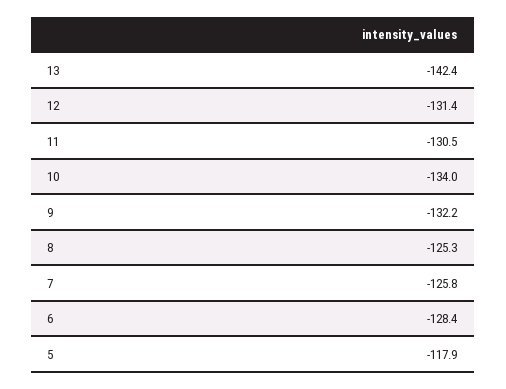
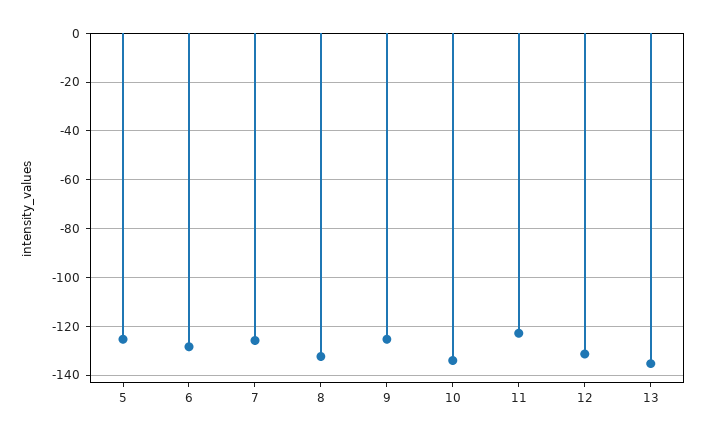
13: -142.4 -> -135
11: -130.5 -> -122.5
9: -132.2 -> -125
8: -125.3 -> -132.5
5: -117.9 -> -125

